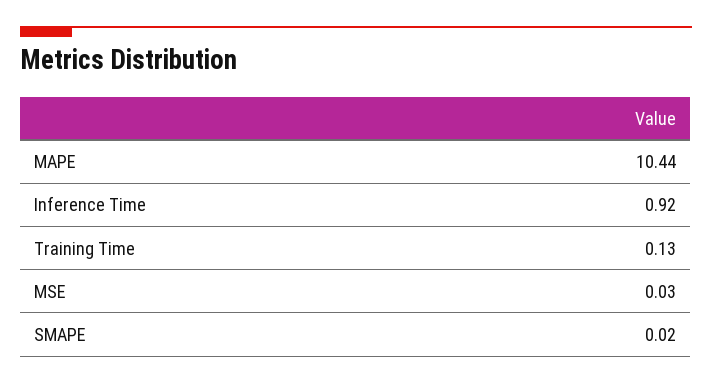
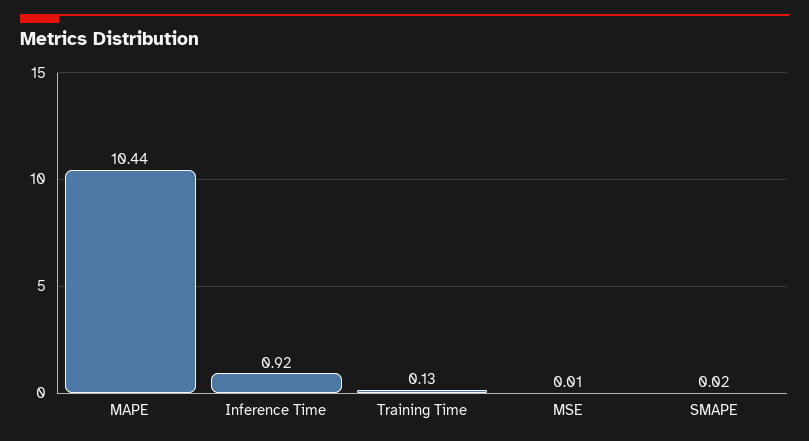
MSE: 0.03 -> 0.01

